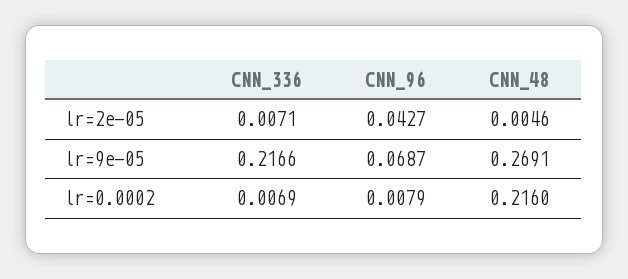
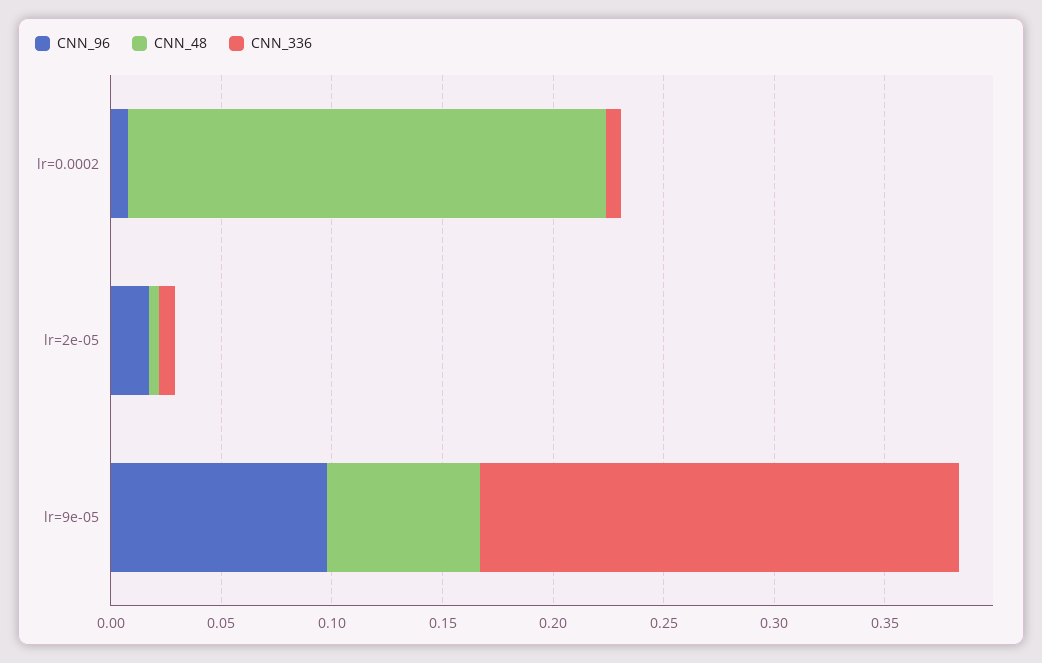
CNN_96, lr=2e-05: 0.0427 -> 0.02
CNN_96, lr=9e-05: 0.0687 -> 0.1
CNN_48, lr=9e-05: 0.2691 -> 0.07

